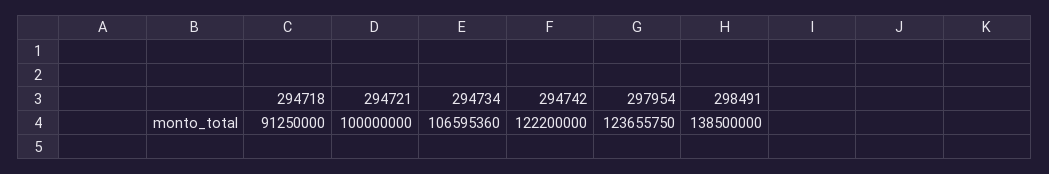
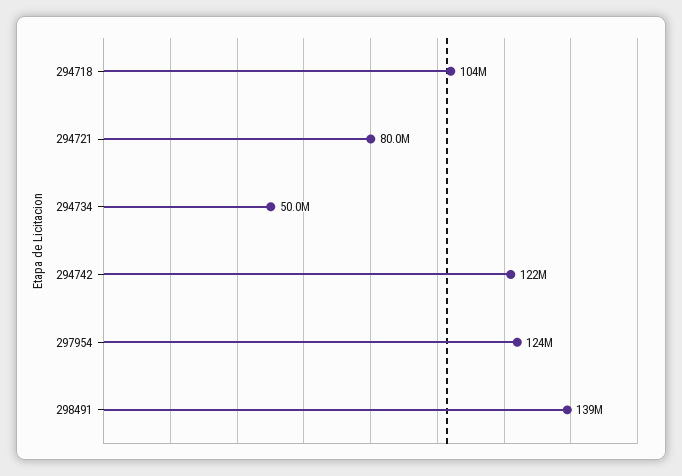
294718: 91250000 -> 104000000
294721: 100000000 -> 80000000
294734: 106595360 -> 50000000

